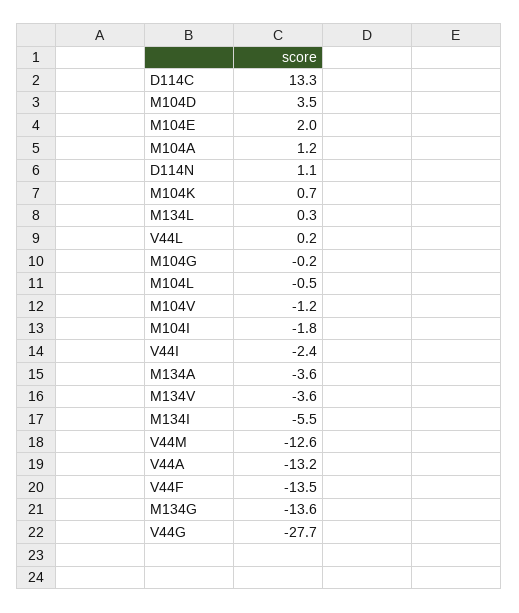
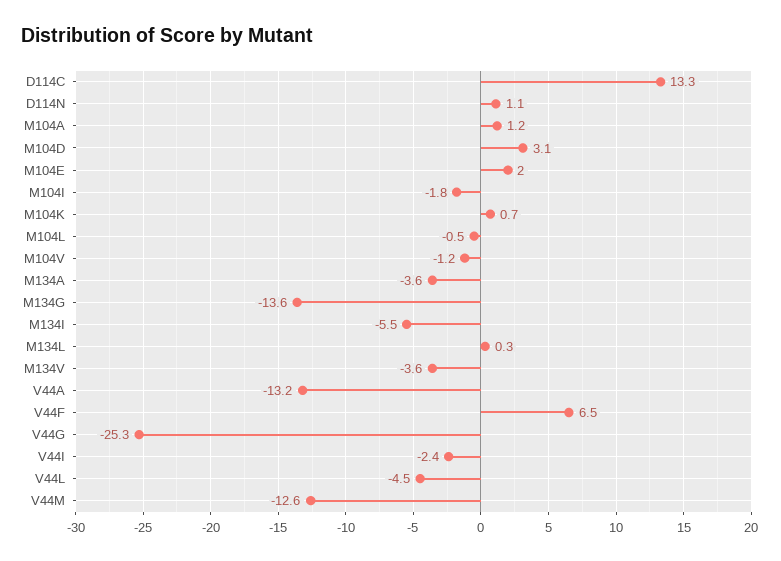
M104D: 3.5 -> 3.1
V44L: 0.2 -> -4.5
M104G: -0.2 -> none
V44F: -13.5 -> 6.5
V44G: -27.7 -> -25.3

